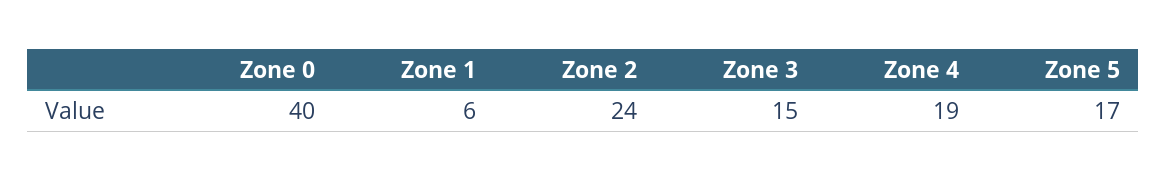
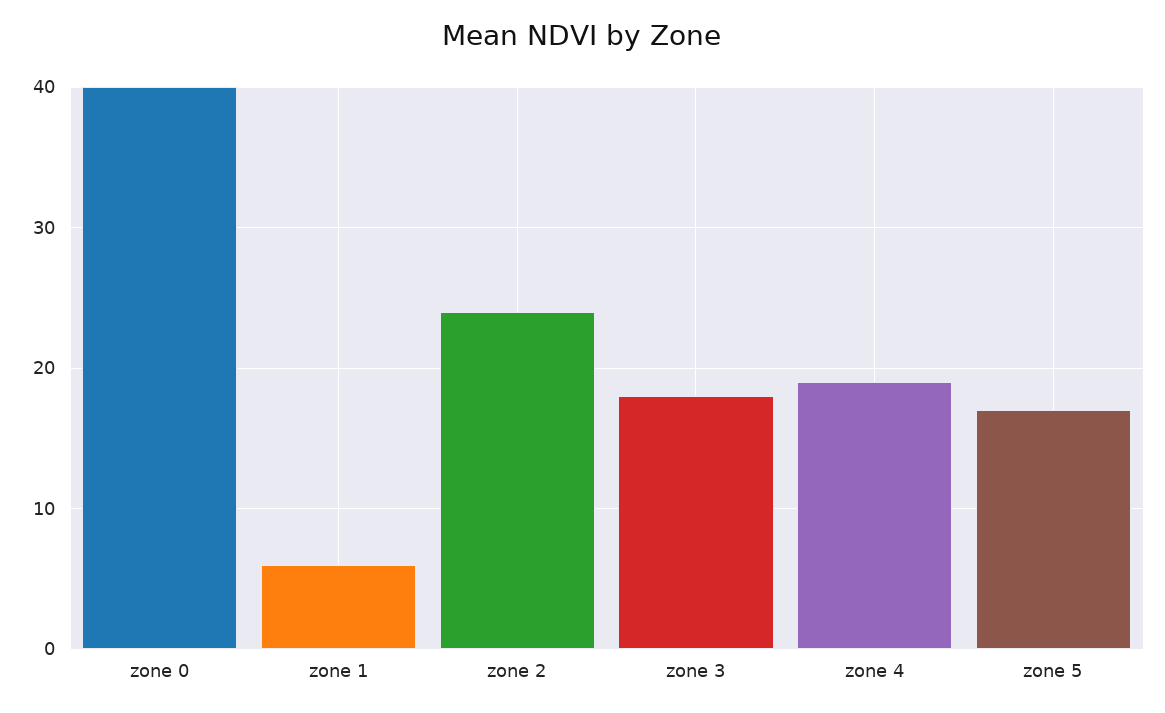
Zone 3: 15 -> 18

